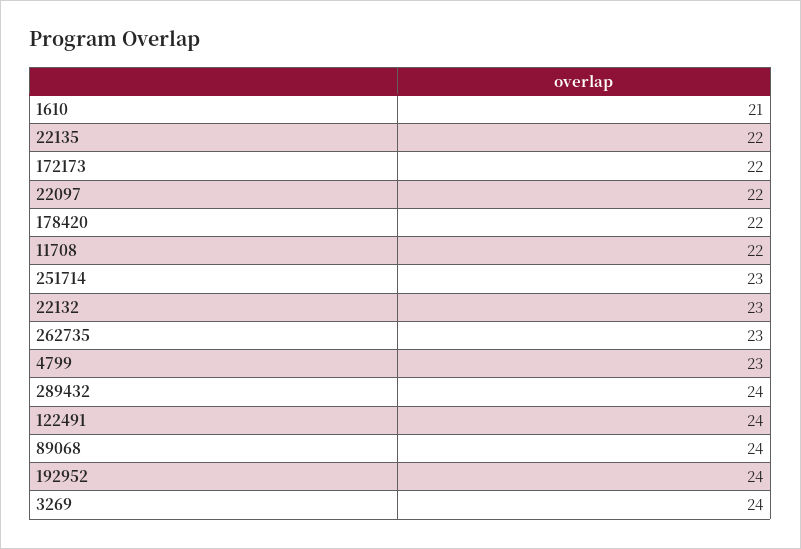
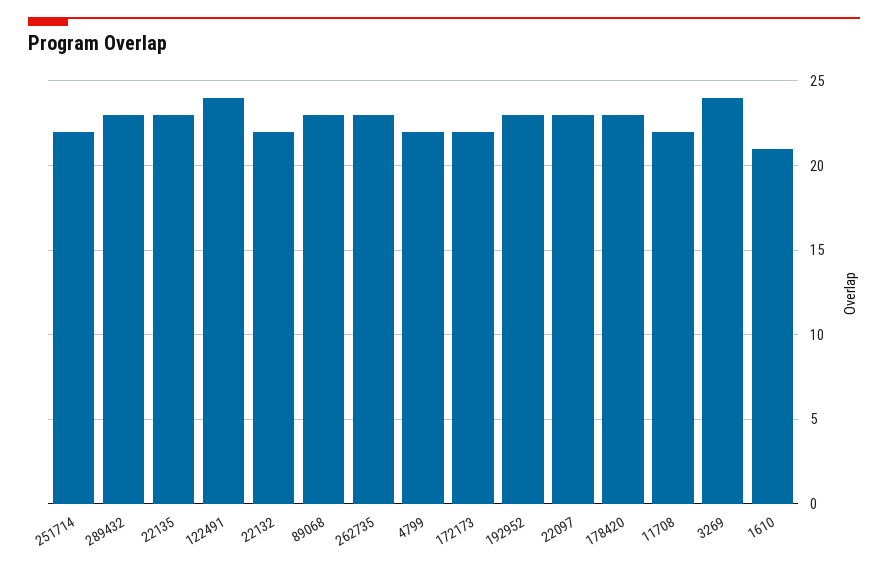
22135: 22 -> 23
22097: 22 -> 23
178420: 22 -> 23
251714: 23 -> 22
22132: 23 -> 22
4799: 23 -> 22
289432: 24 -> 23
89068: 24 -> 23
192952: 24 -> 23

